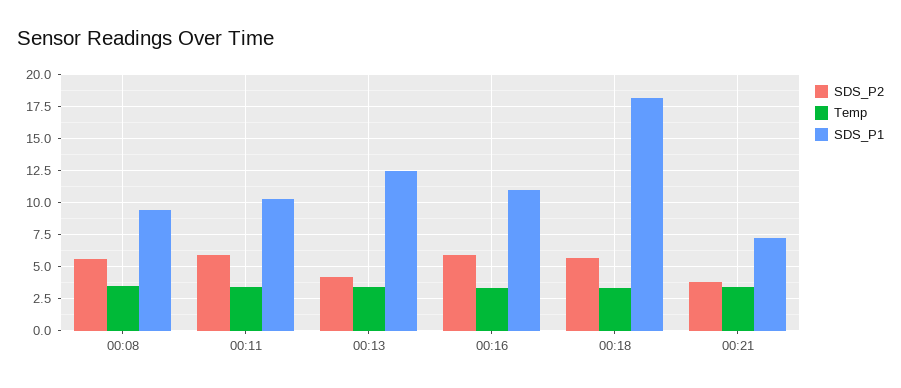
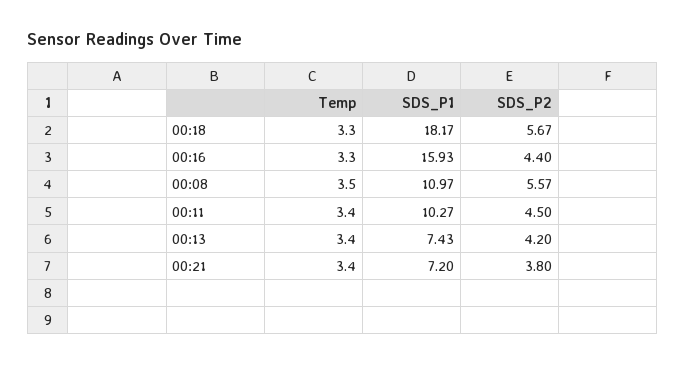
SDS_P1, 00:08: 9.5 -> 10.97
SDS_P2, 00:11: 6 -> 4.5
SDS_P1, 00:13: 12.5 -> 7.43
SDS_P2, 00:16: 6 -> 4.4
SDS_P1, 00:16: 11 -> 15.93

